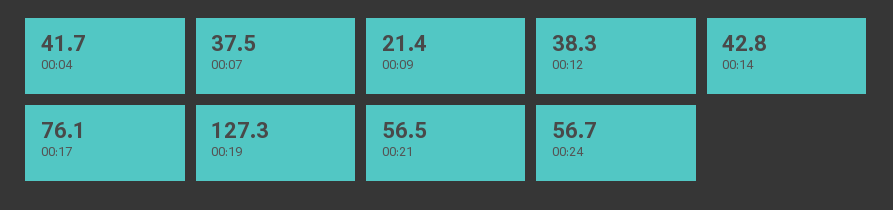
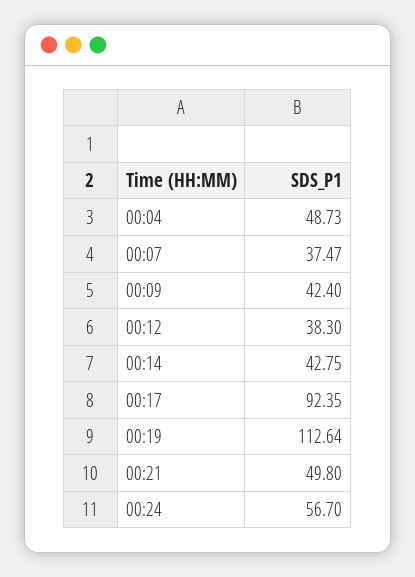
00:04: 41.7 -> 48.73
00:09: 21.4 -> 42.4
00:17: 76.1 -> 92.35
00:19: 127.3 -> 112.64
00:21: 56.5 -> 49.8

